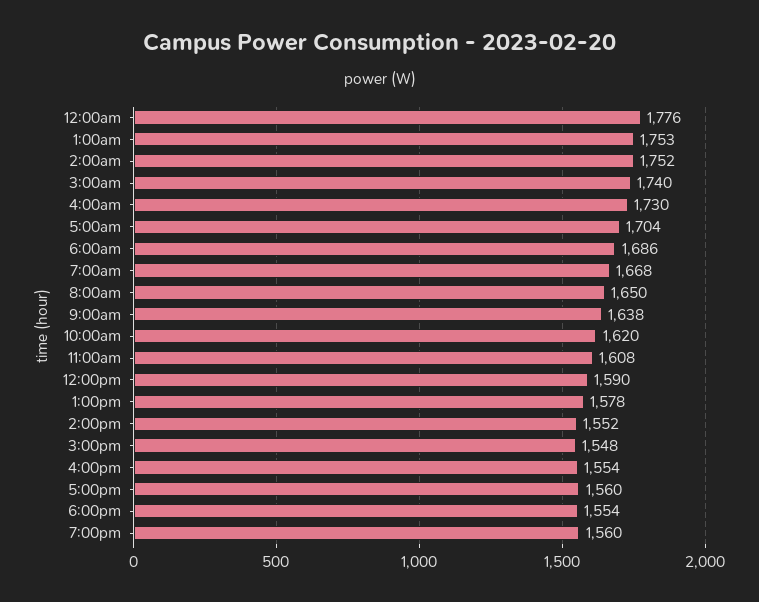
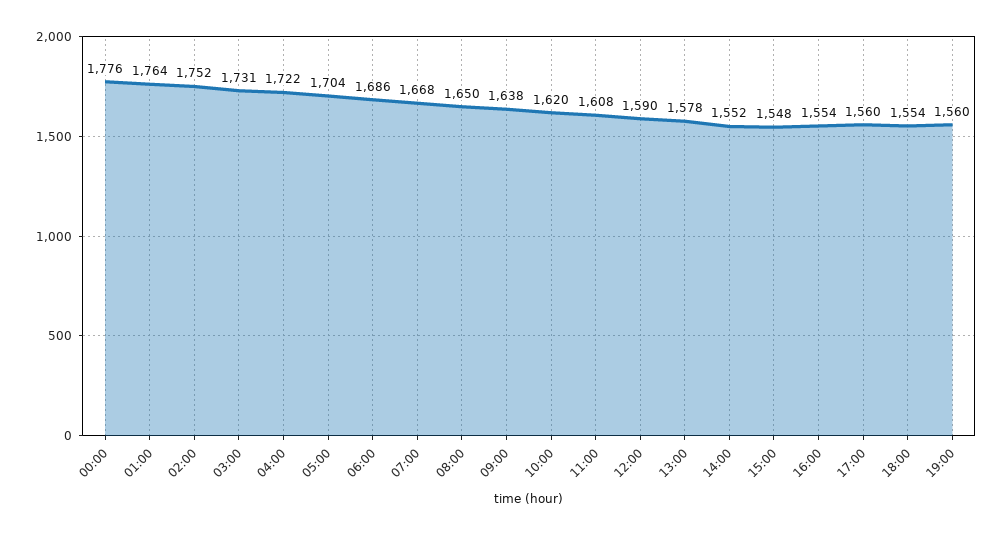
1:00am: 1753 -> 1764
3:00am: 1740 -> 1731
4:00am: 1730 -> 1722

